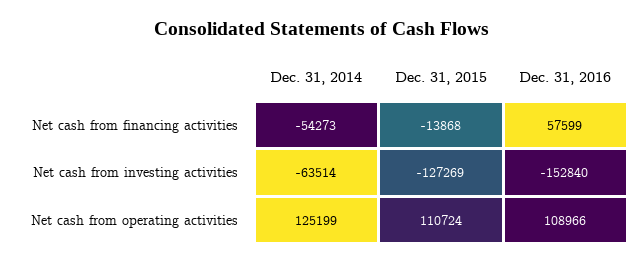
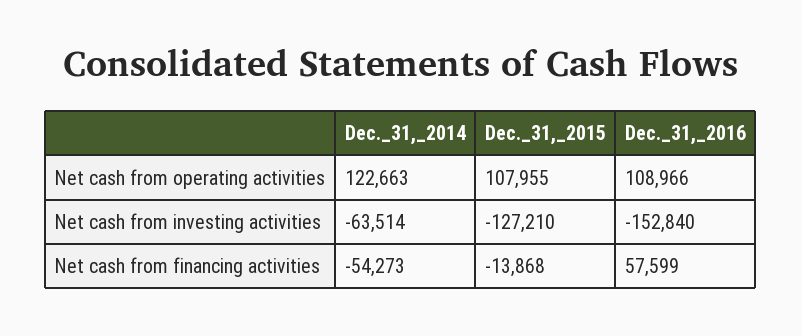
Dec. 31, 2015, Net cash from investing activities: -127269 -> -127210
Dec. 31, 2014, Net cash from operating activities: 125199 -> 122663
Dec. 31, 2015, Net cash from operating activities: 110724 -> 107955

